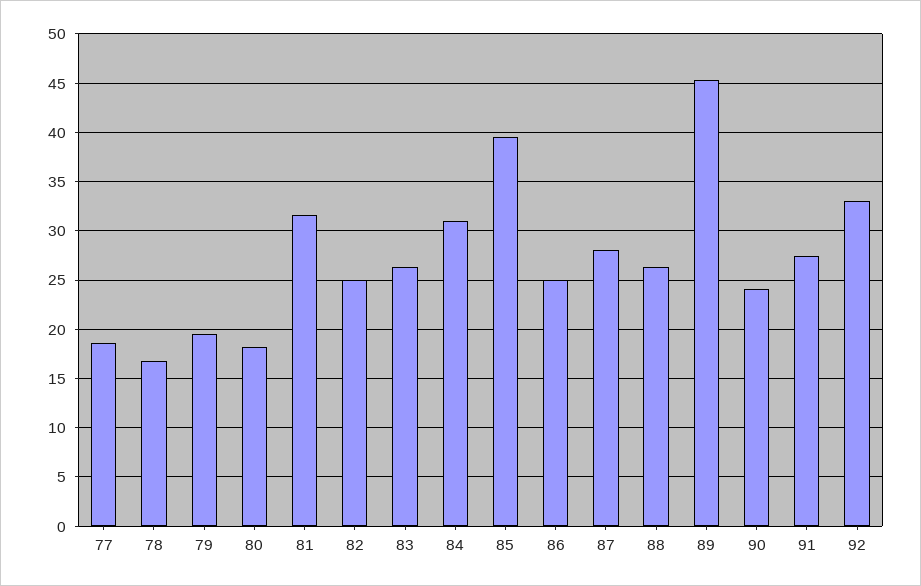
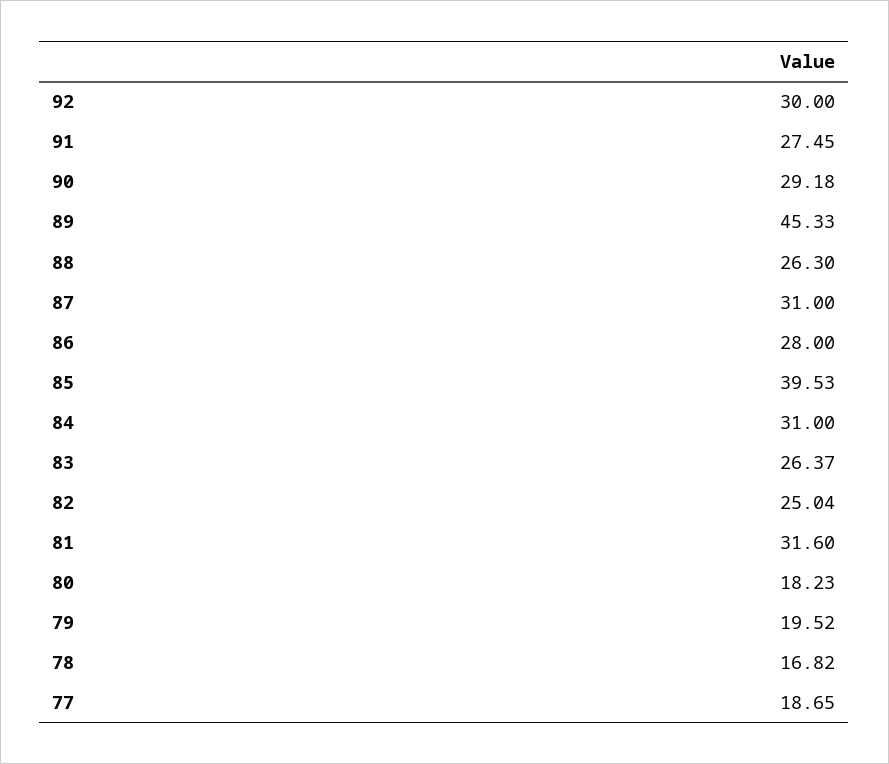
86: 25 -> 28
87: 28 -> 31
90: 24 -> 29.18
92: 33 -> 30

